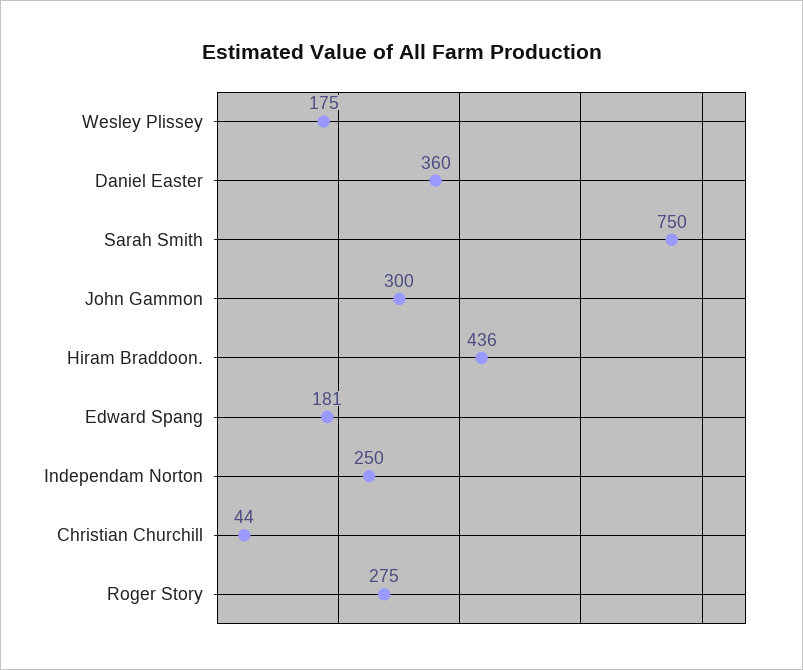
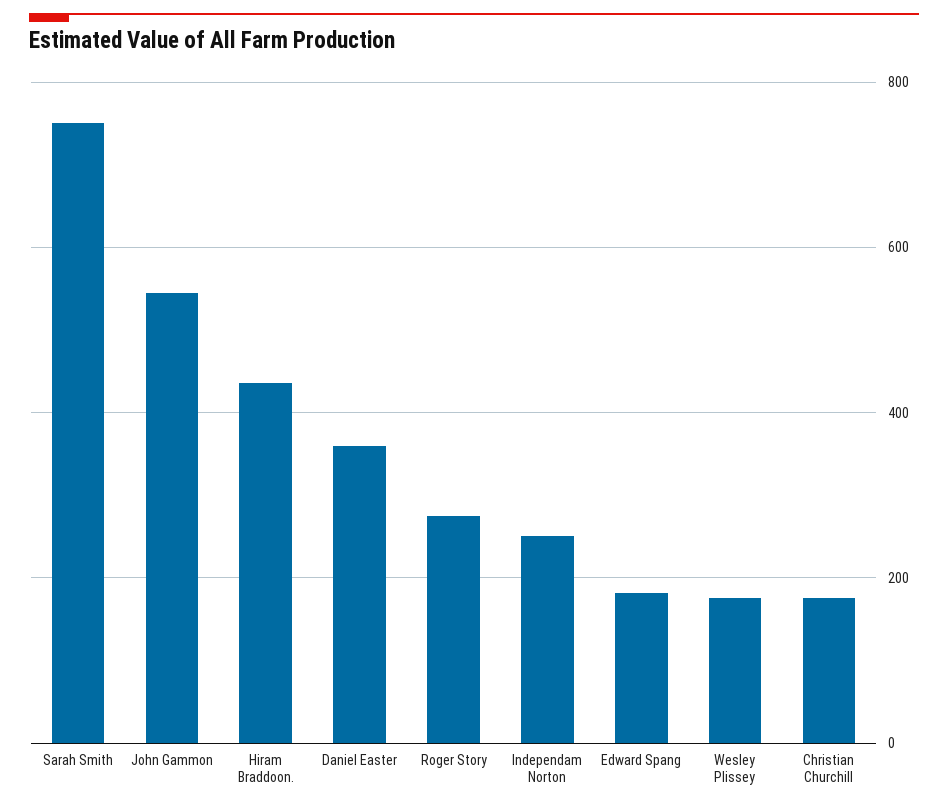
John Gammon: 300 -> 540
Christian Churchill: 44 -> 180

